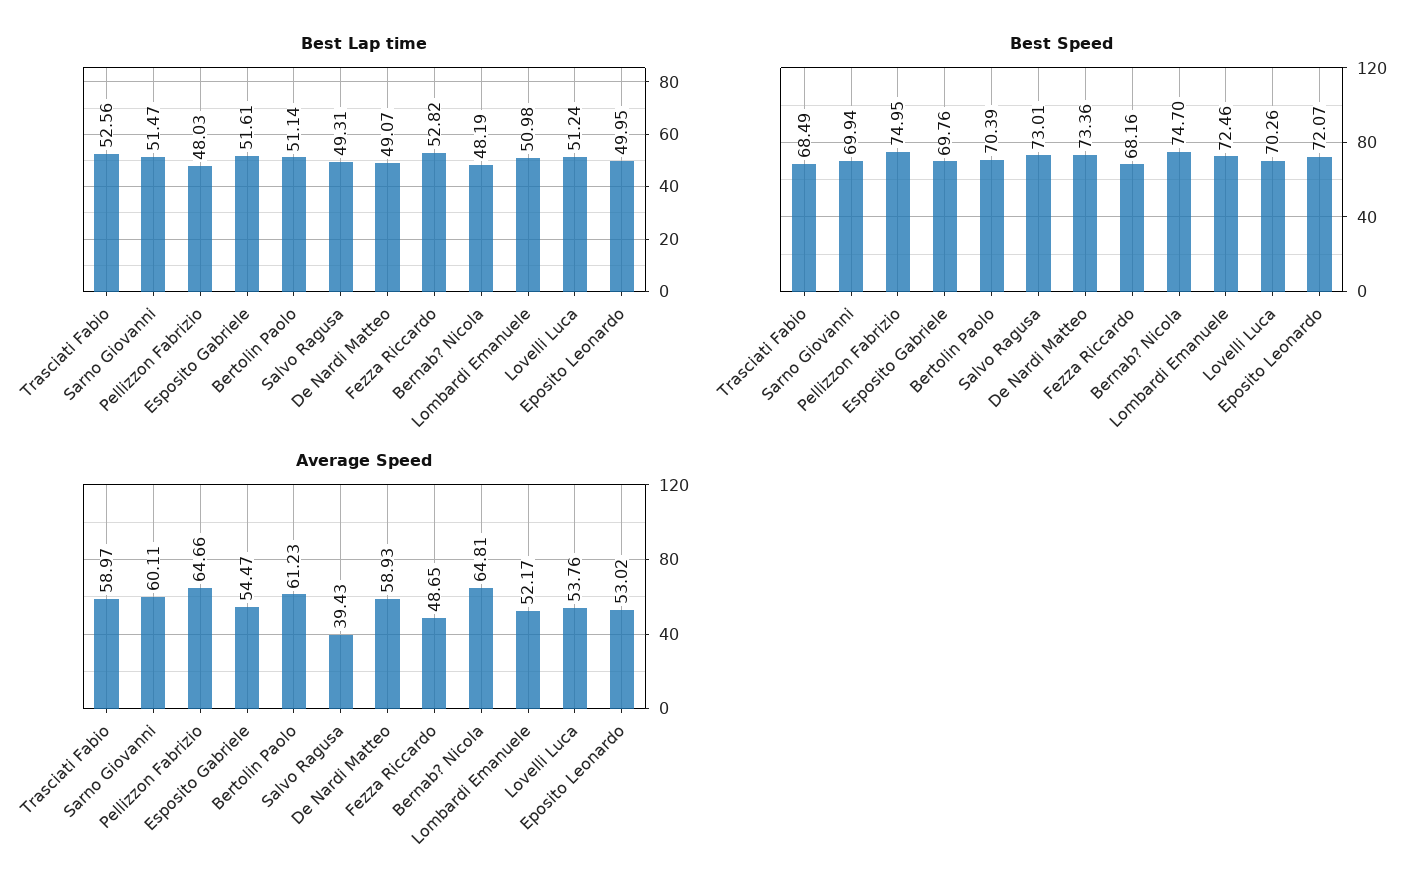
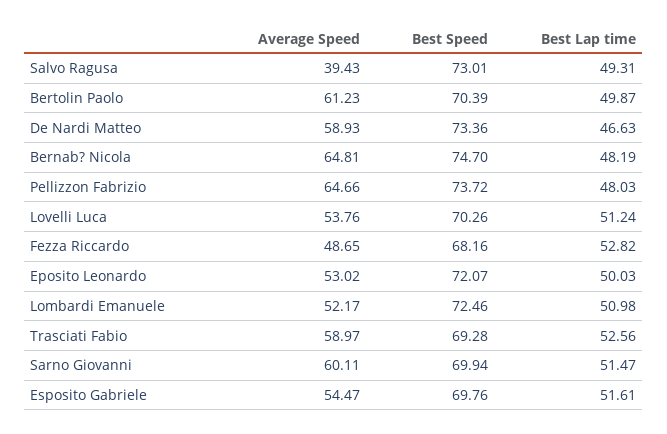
Best Lap time, Bertolin Paolo: 51.14 -> 49.87
Best Lap time, De Nardi Matteo: 49.07 -> 46.63
Best Lap time, Eposito Leonardo: 49.95 -> 50.03
Best Speed, Trasciati Fabio: 68.49 -> 69.28
Best Speed, Pellizzon Fabrizio: 74.95 -> 73.72

